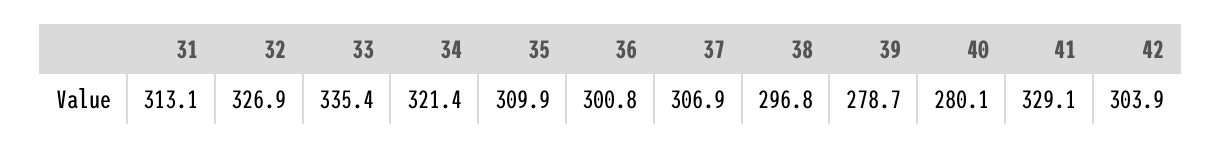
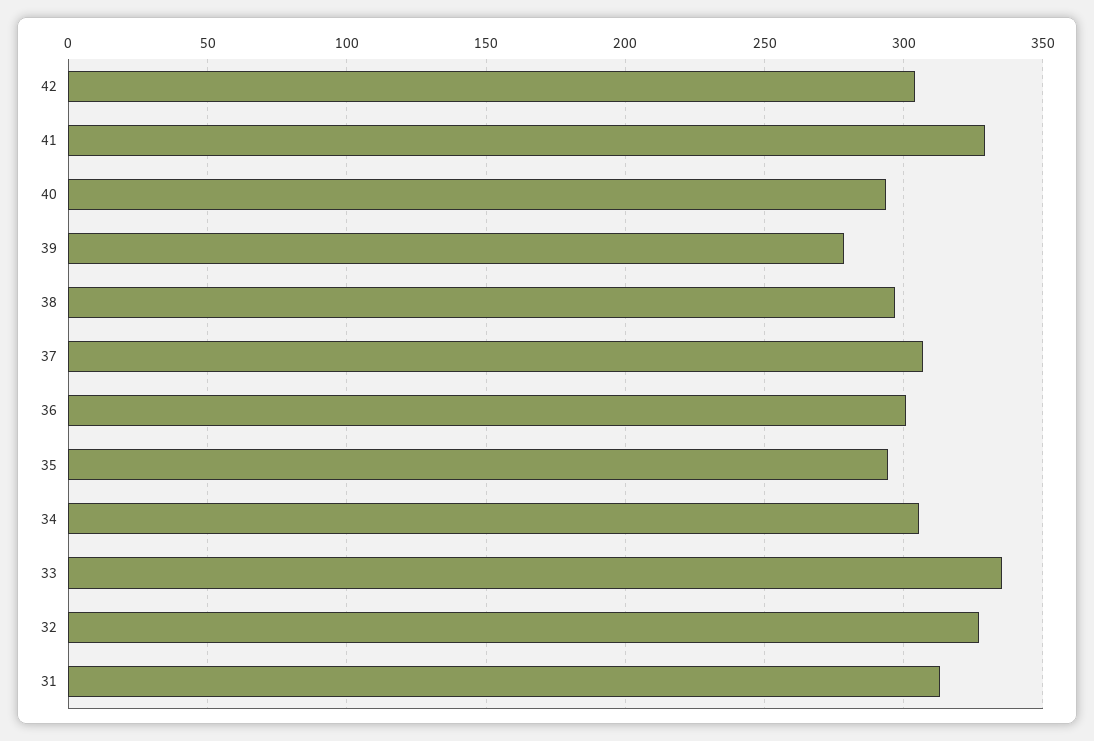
34: 321.4 -> 305
35: 309.9 -> 295
40: 280.1 -> 295

